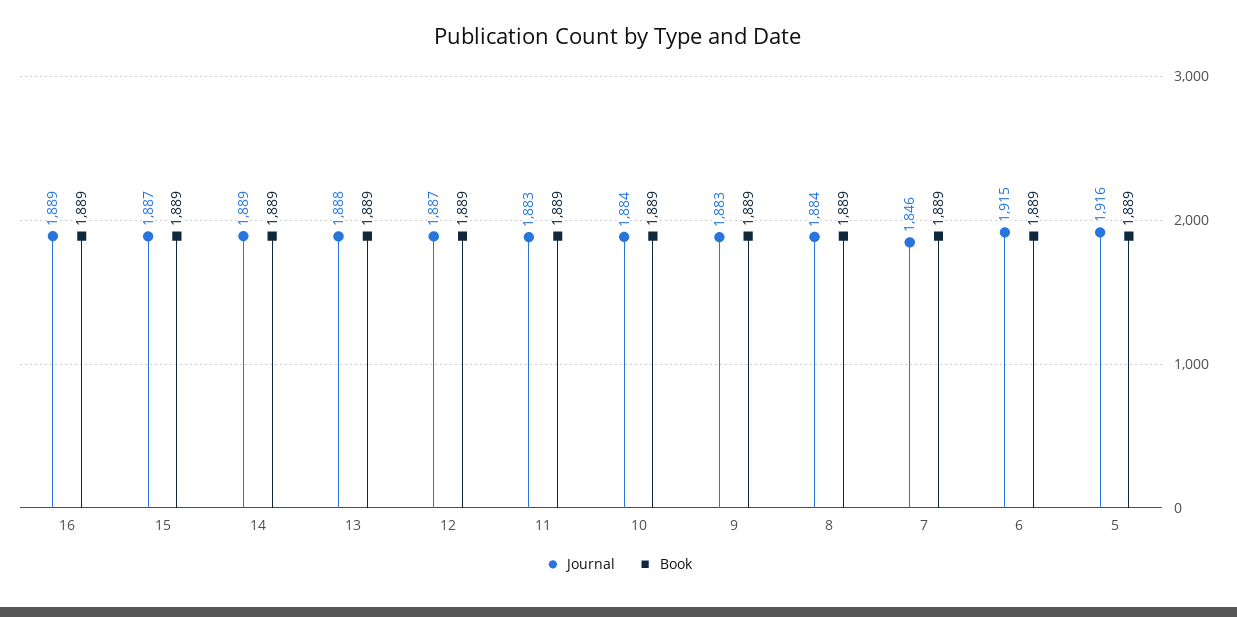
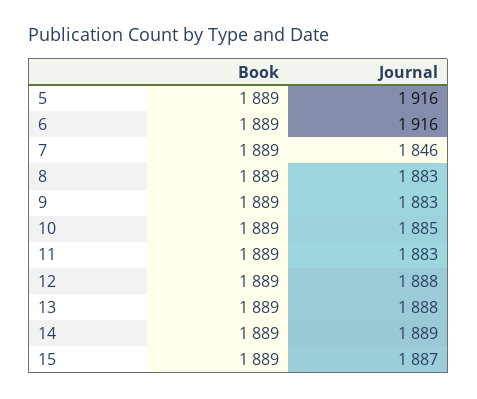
Journal, 16: 1889 -> none
Book, 16: 1889 -> none
Journal, 12: 1887 -> 1888
Journal, 10: 1884 -> 1885
Journal, 8: 1884 -> 1883
Journal, 6: 1915 -> 1916

